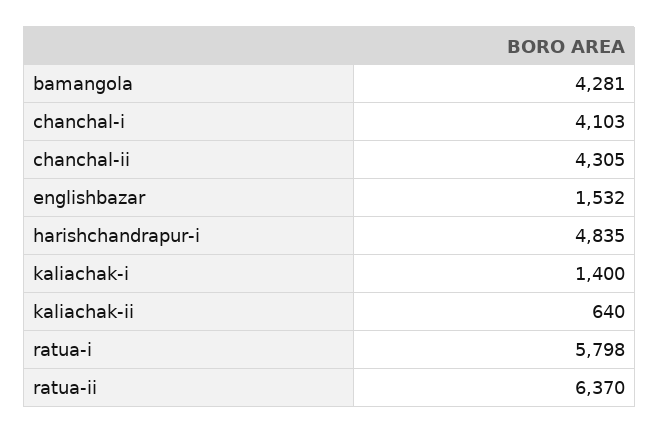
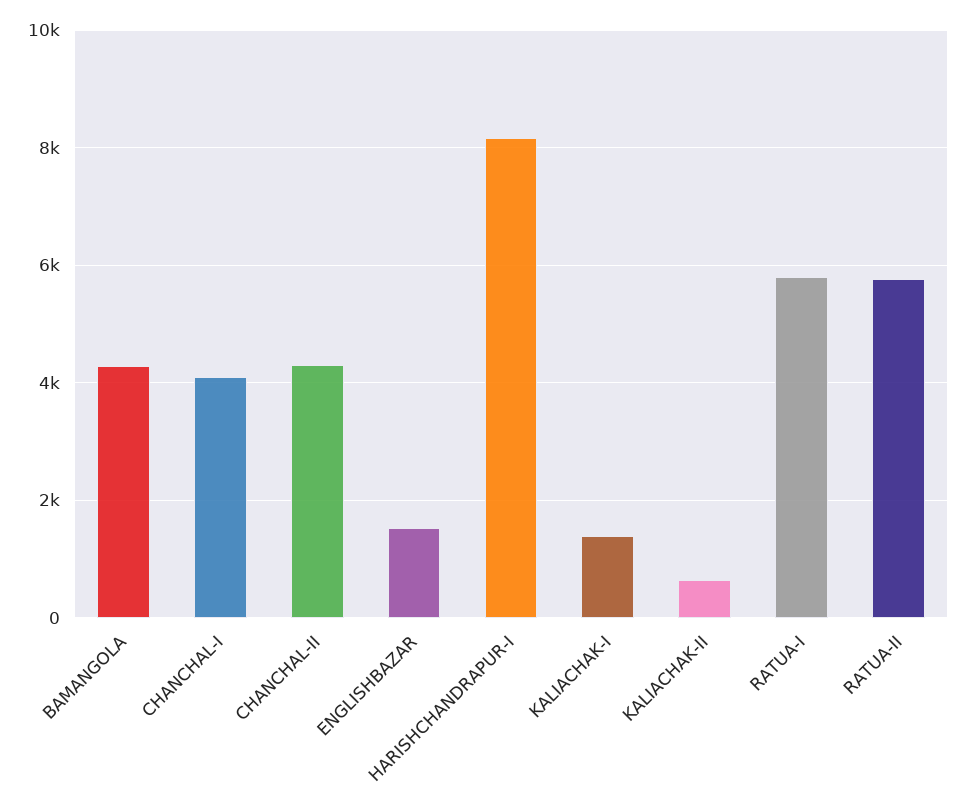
harishchandrapur-i: 4835 -> 8200
ratua-ii: 6370 -> 5800

